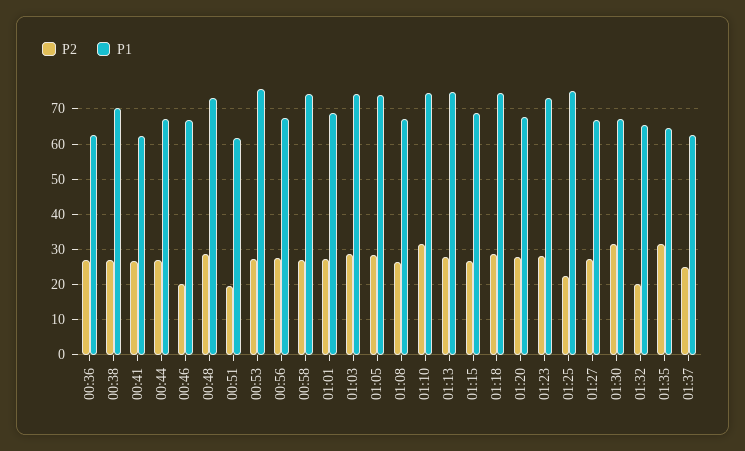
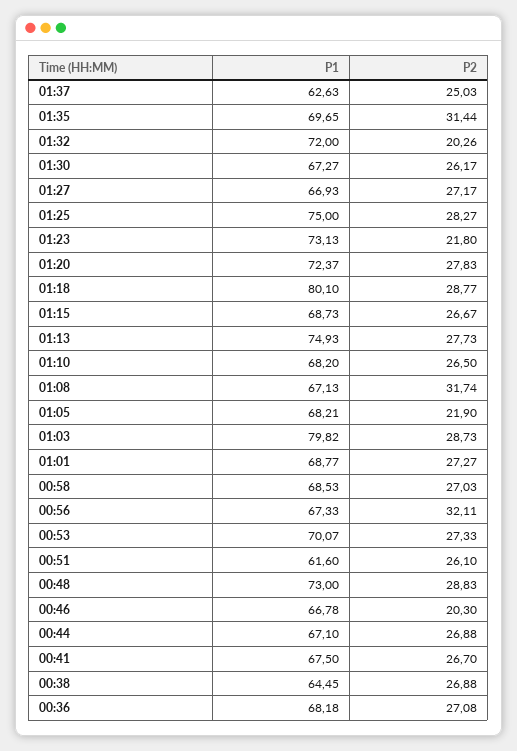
P1, 00:36: 62 -> 68.18
P1, 00:38: 70 -> 64.45
P1, 00:41: 62 -> 67.5
P2, 00:51: 20 -> 26.1
P1, 00:53: 76 -> 70.07
P2, 00:56: 28 -> 32.11
P1, 00:58: 74 -> 68.53
P1, 01:03: 74 -> 79.82
P2, 01:05: 28 -> 21.9
P1, 01:05: 74 -> 68.21
P2, 01:08: 26 -> 31.74
P2, 01:10: 32 -> 26.5
P1, 01:10: 74 -> 68.2
P1, 01:18: 74 -> 80.1
P1, 01:20: 68 -> 72.37
P2, 01:23: 28 -> 21.8
P2, 01:25: 22 -> 28.27
P2, 01:30: 32 -> 26.17
P1, 01:32: 66 -> 72
P1, 01:35: 64 -> 69.65

